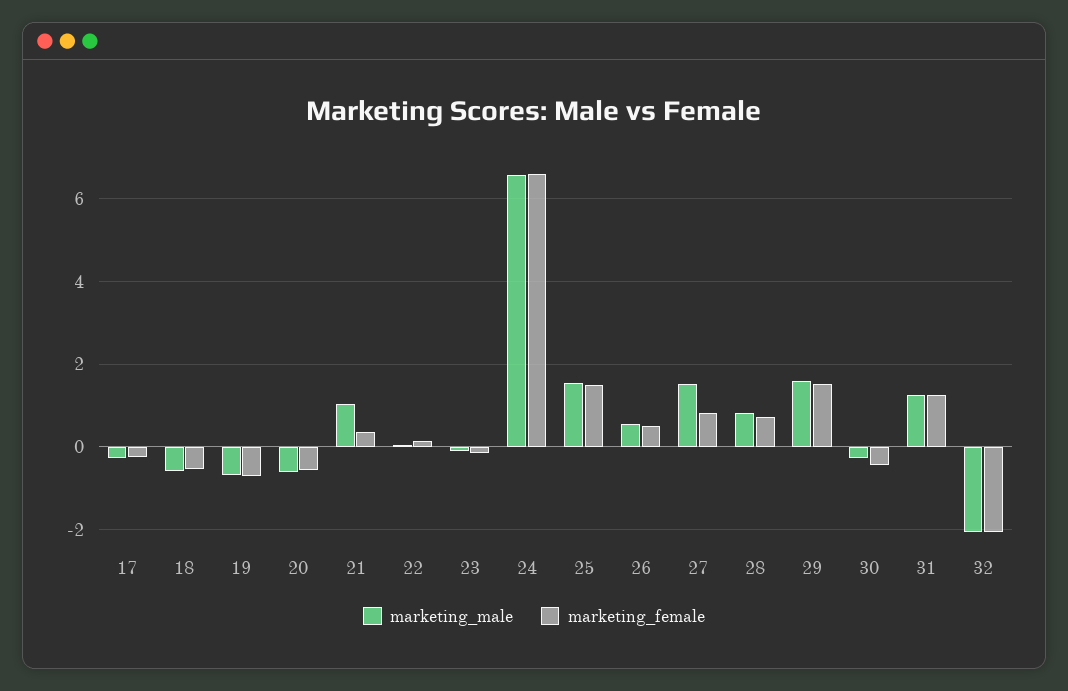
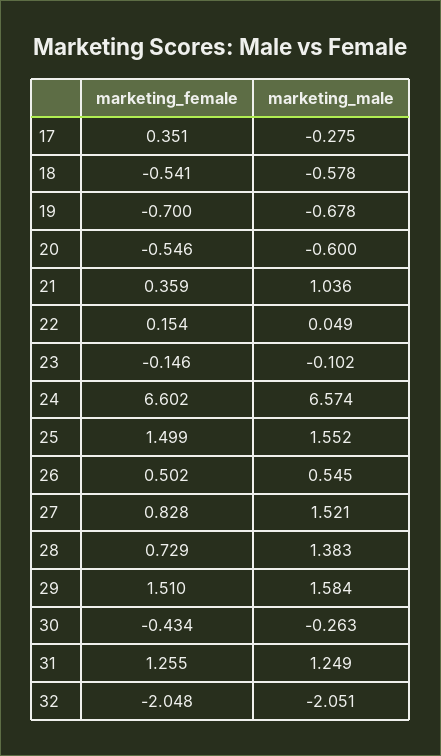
marketing_female, 17: -0.2 -> 0.351
marketing_male, 28: 0.8 -> 1.383

